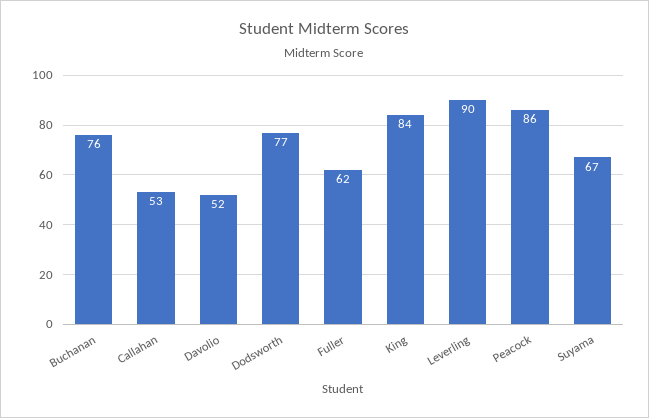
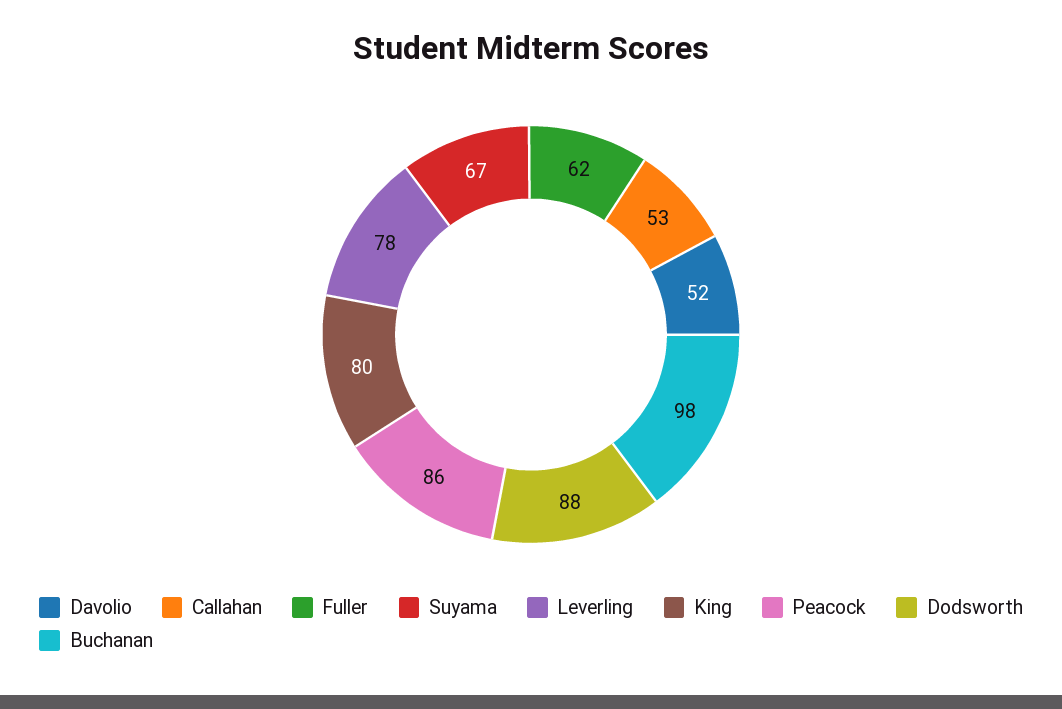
Buchanan: 76 -> 98
Dodsworth: 77 -> 88
King: 84 -> 80
Leverling: 90 -> 78

